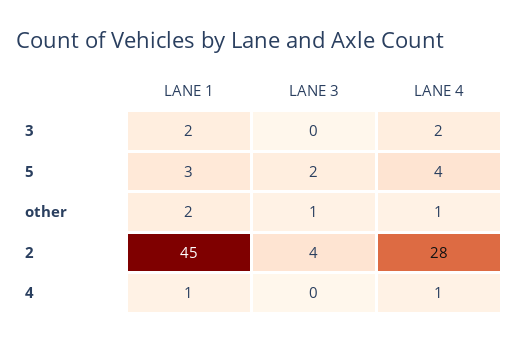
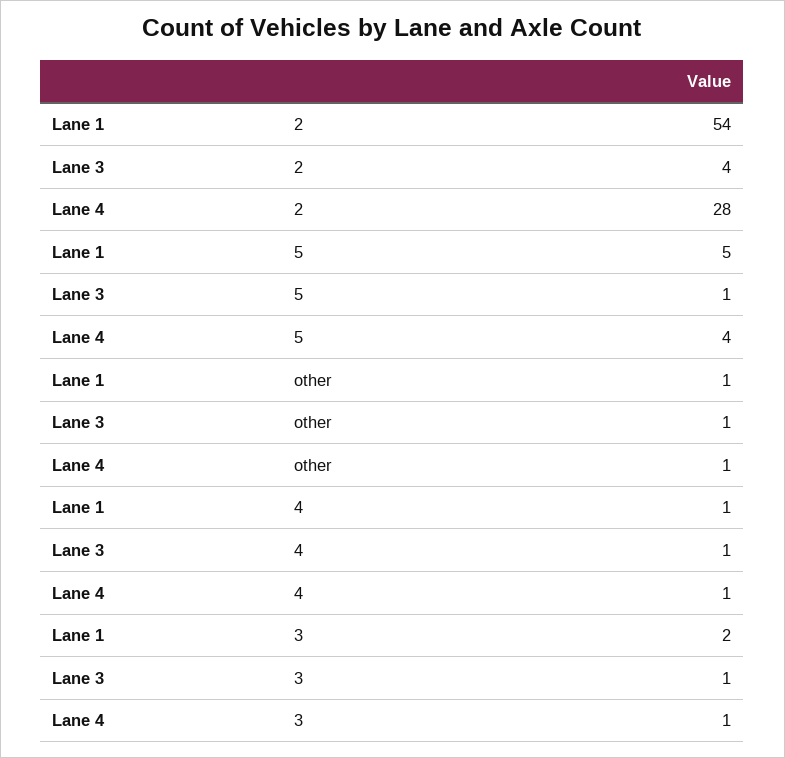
LANE 3, 3: 0 -> 1
LANE 4, 3: 2 -> 1
LANE 1, 5: 3 -> 5
LANE 3, 5: 2 -> 1
LANE 1, other: 2 -> 1
LANE 1, 2: 45 -> 54
LANE 3, 4: 0 -> 1

